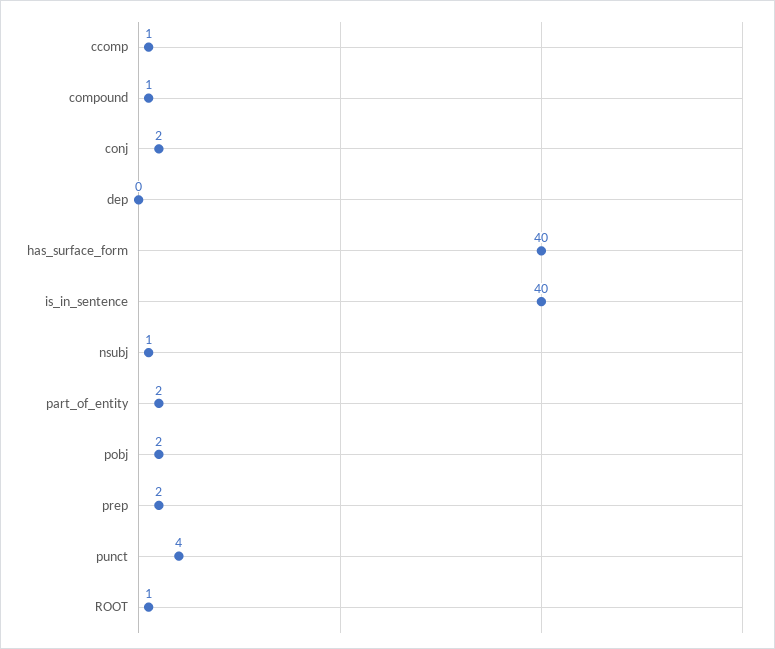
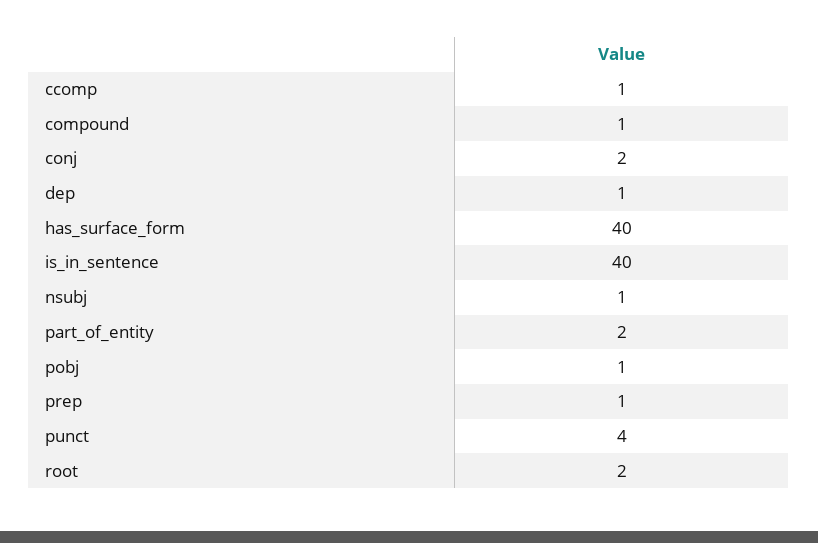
dep: 0 -> 1
pobj: 2 -> 1
prep: 2 -> 1
ROOT: 1 -> 2

